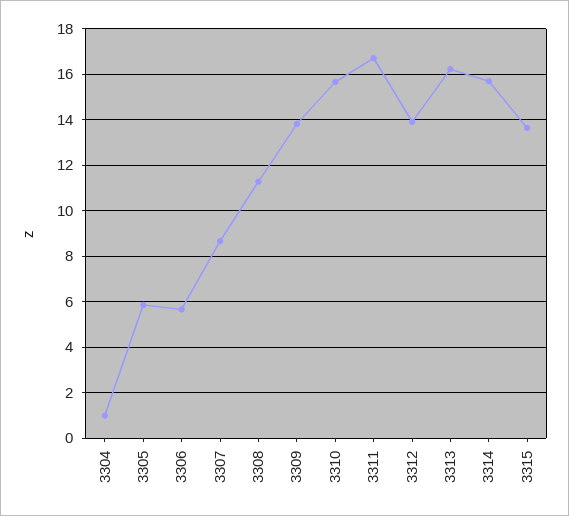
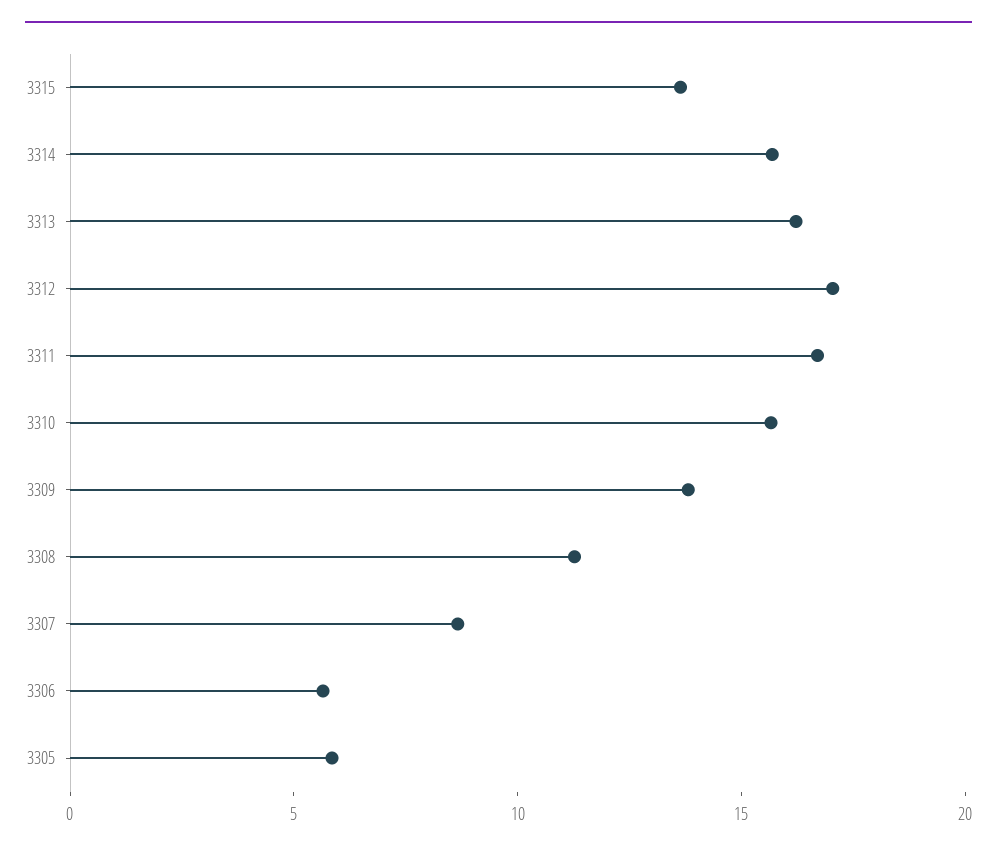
3304: 1 -> none
3312: 14 -> 17

